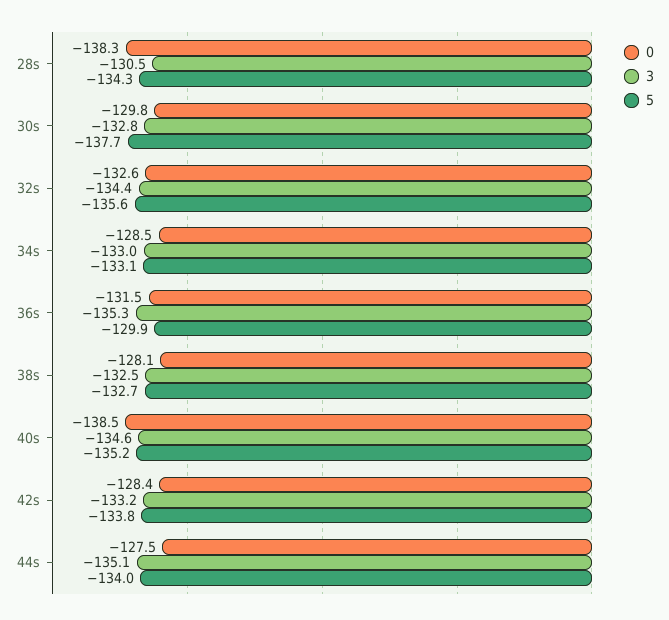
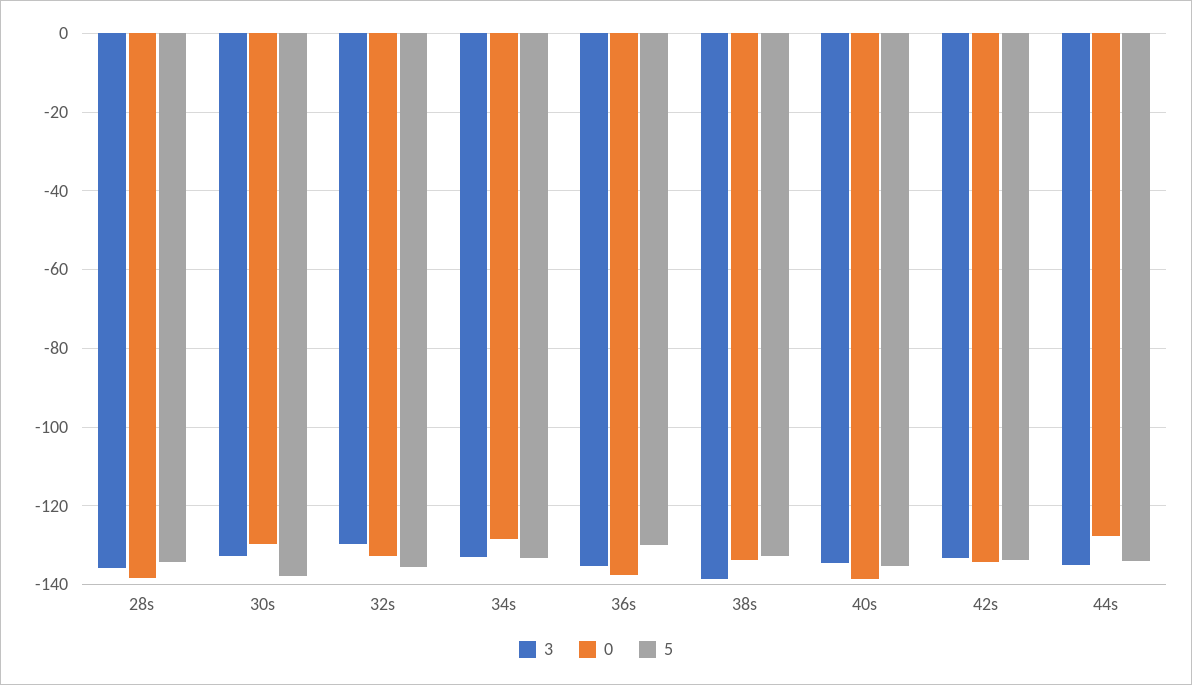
3, 28s: -130.5 -> -136
3, 32s: -134.4 -> -130
0, 36s: -131.5 -> -138
0, 38s: -128.1 -> -134
3, 38s: -132.5 -> -138
0, 42s: -128.4 -> -134

